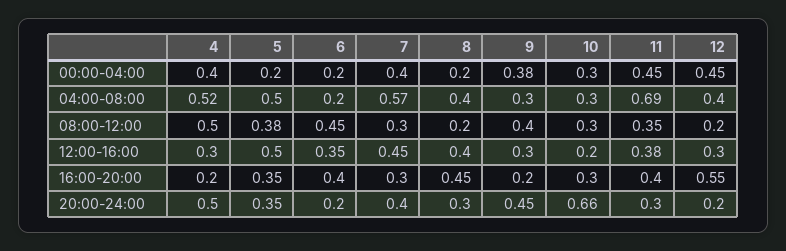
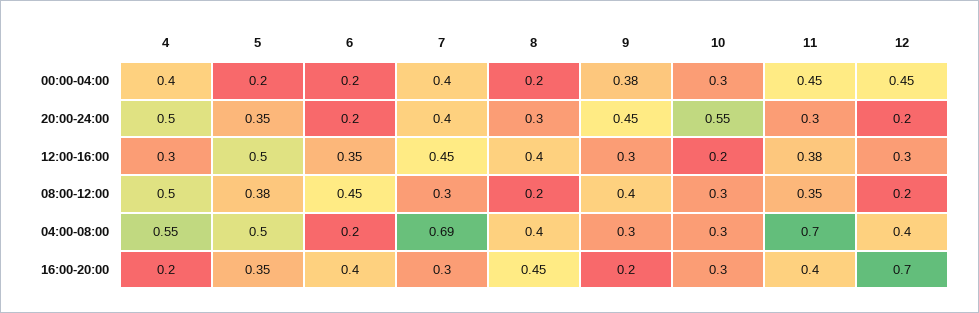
4, 04:00-08:00: 0.52 -> 0.55
7, 04:00-08:00: 0.57 -> 0.69
11, 04:00-08:00: 0.69 -> 0.7
12, 16:00-20:00: 0.55 -> 0.7
10, 20:00-24:00: 0.66 -> 0.55

